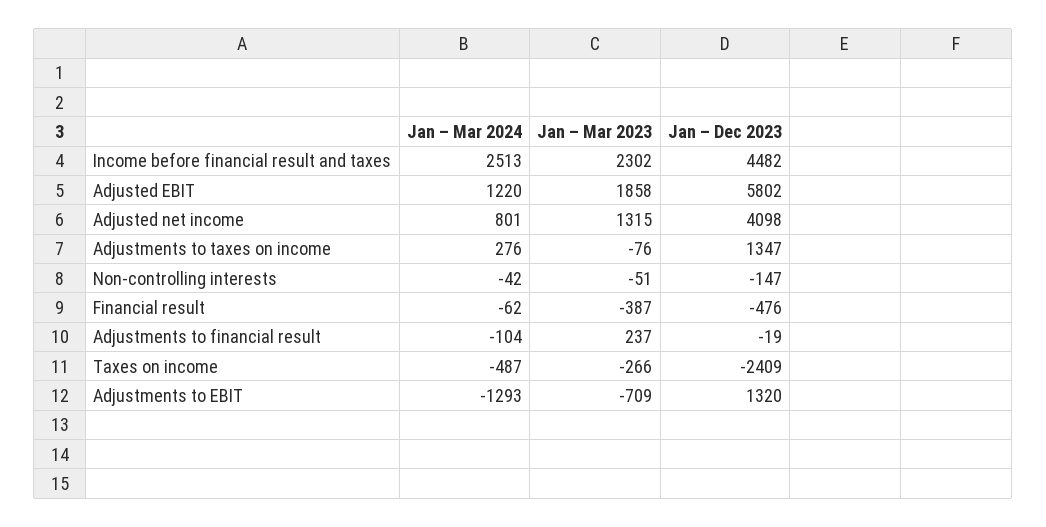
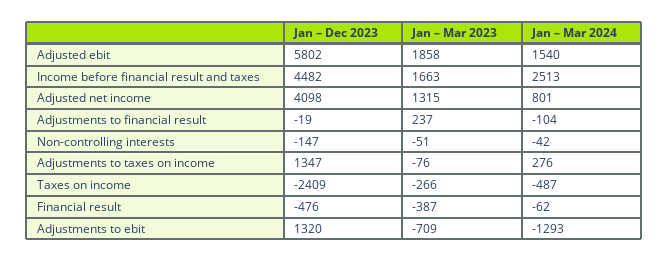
Jan – Mar 2023, Income before financial result and taxes: 2302 -> 1663
Jan – Mar 2024, Adjusted EBIT: 1220 -> 1540

